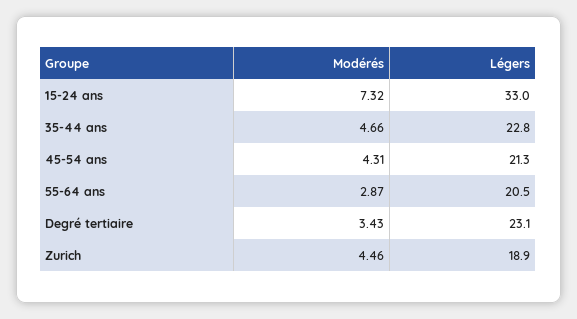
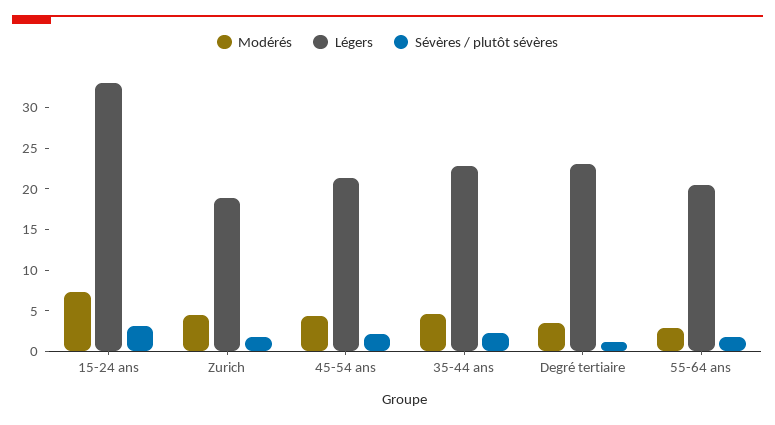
Sévères / plutôt sévères, 15-24 ans: none -> 3
Sévères / plutôt sévères, Zurich: none -> 2
Sévères / plutôt sévères, 45-54 ans: none -> 2
Sévères / plutôt sévères, 35-44 ans: none -> 2
Sévères / plutôt sévères, Degré tertiaire: none -> 1
Sévères / plutôt sévères, 55-64 ans: none -> 2

